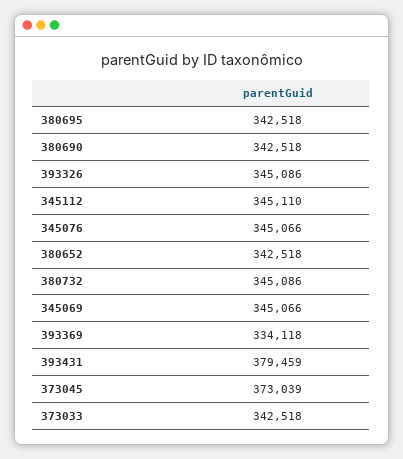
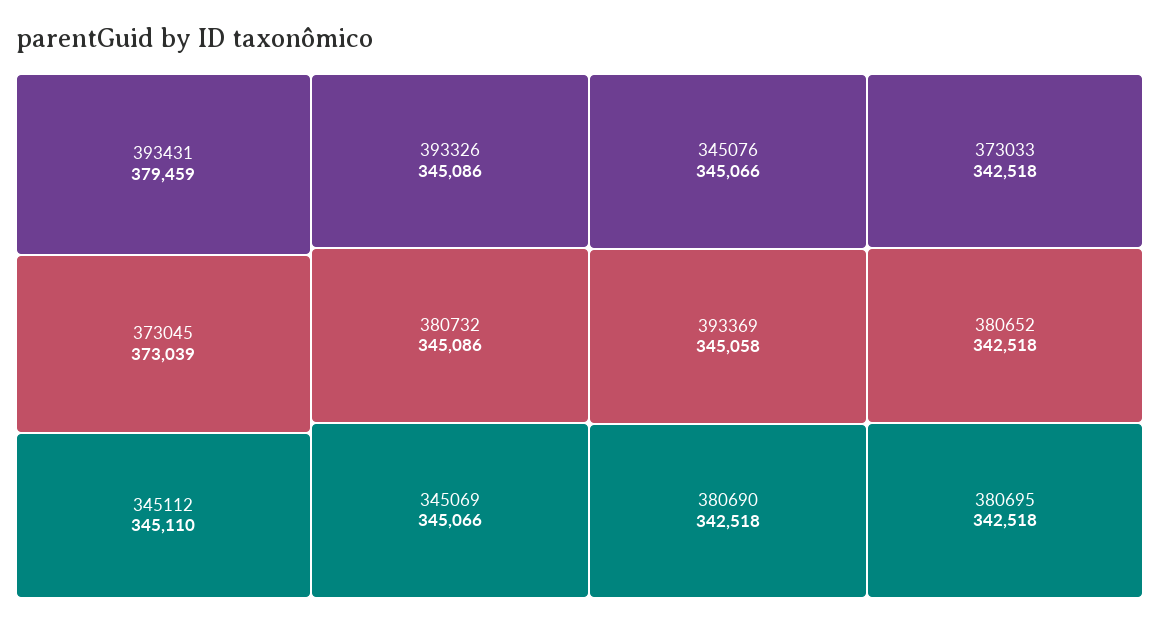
393369: 334118 -> 345058

